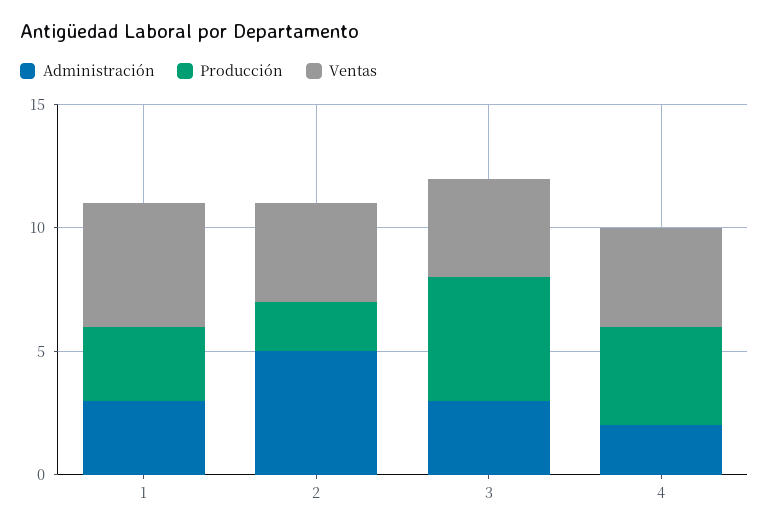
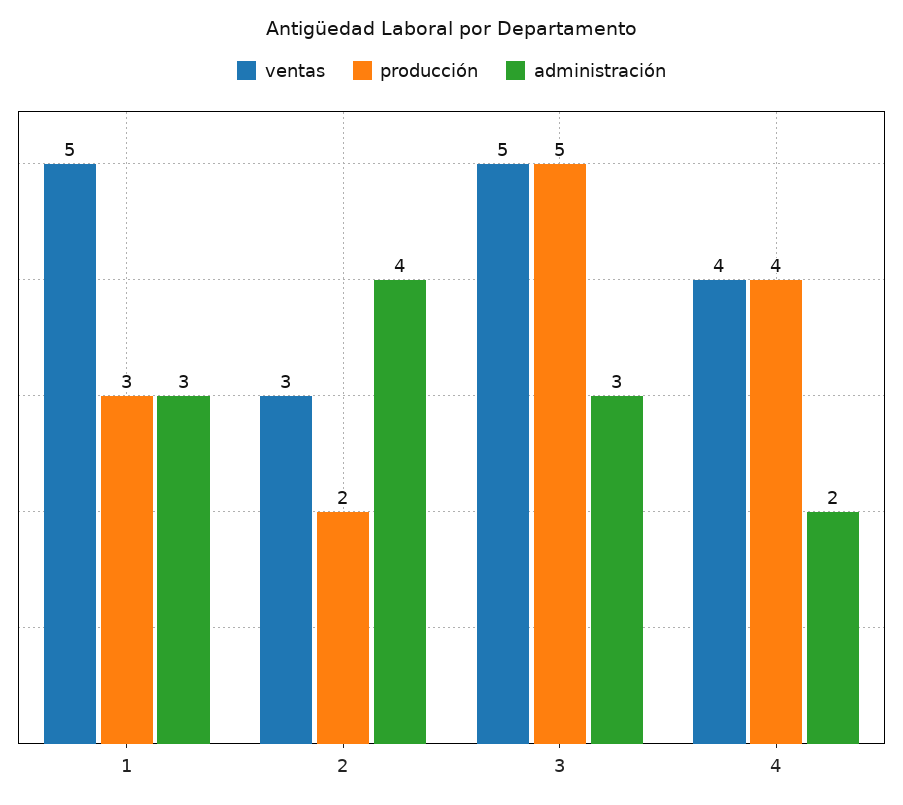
Administración, 2: 5 -> 4
Ventas, 2: 4 -> 3
Ventas, 3: 4 -> 5

